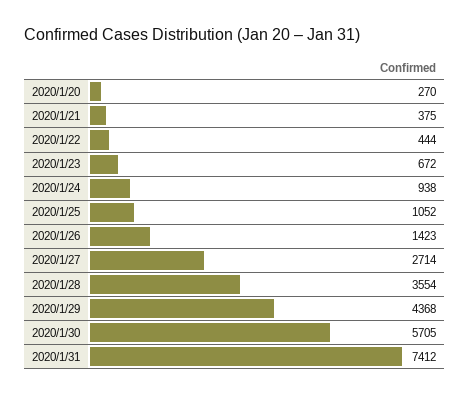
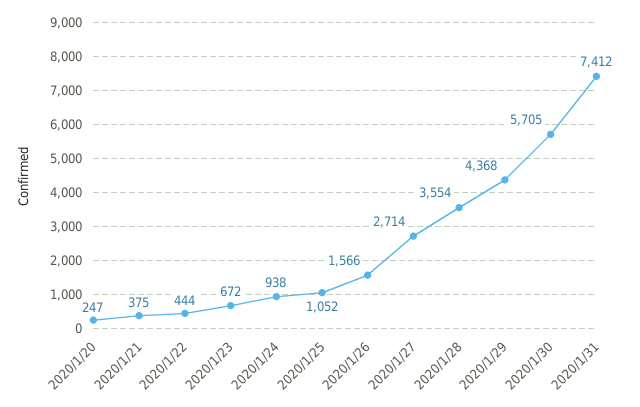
2020/1/20: 270 -> 247
2020/1/26: 1423 -> 1566

